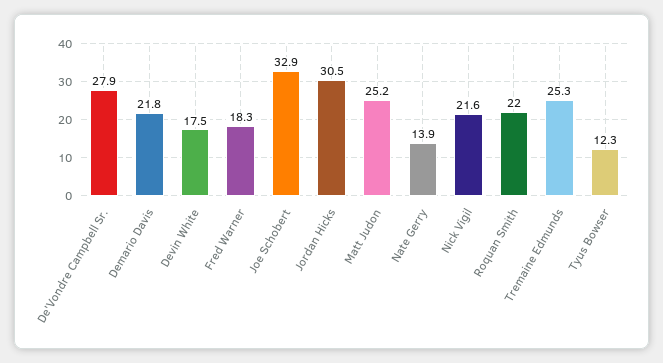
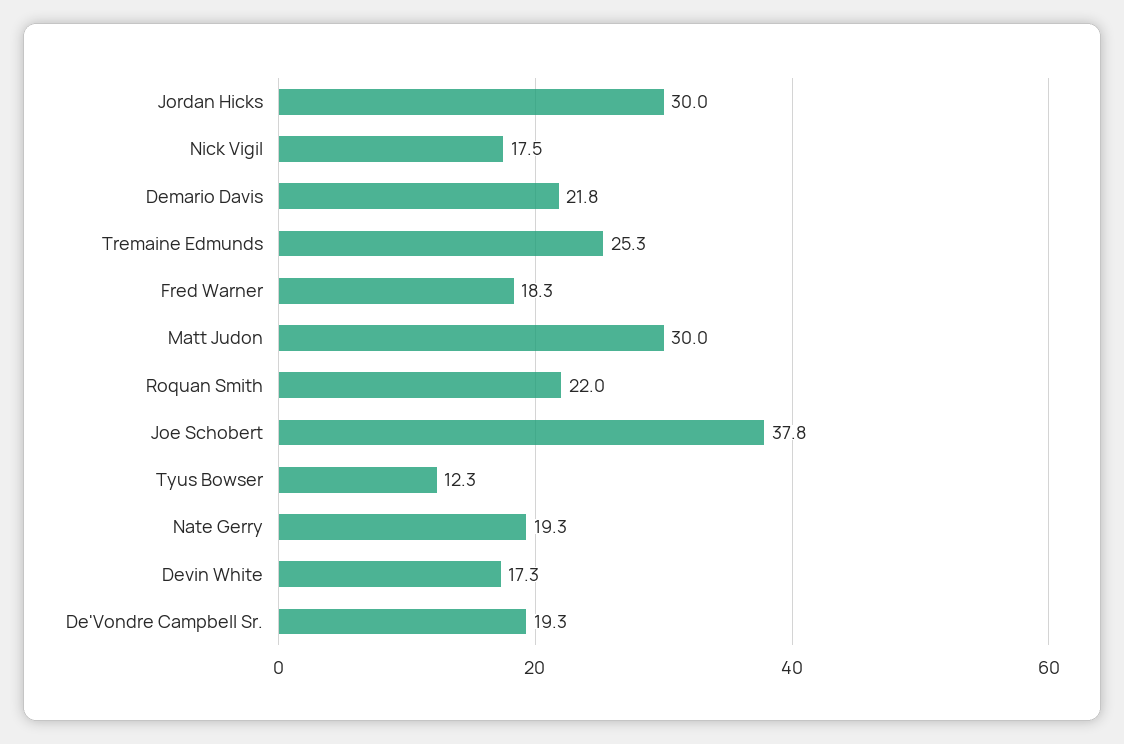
De'Vondre Campbell Sr.: 27.9 -> 19.3
Devin White: 17.5 -> 17.3
Joe Schobert: 32.9 -> 37.8
Jordan Hicks: 30.5 -> 30
Matt Judon: 25.2 -> 30
Nate Gerry: 13.9 -> 19.3
Nick Vigil: 21.6 -> 17.5

